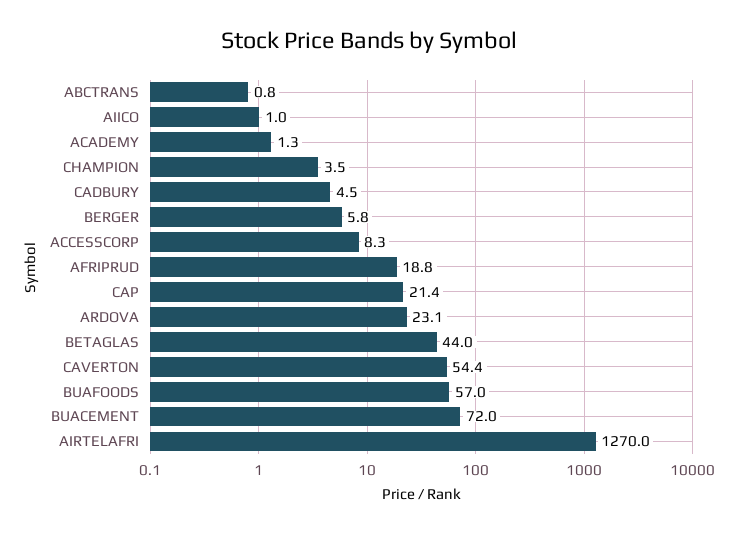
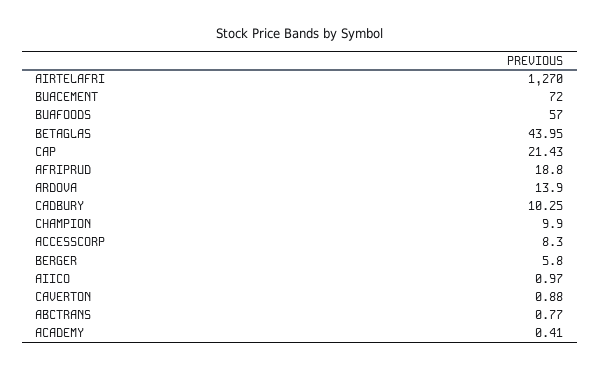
ACADEMY: 1.3 -> 0.41
CHAMPION: 3.5 -> 9.9
CADBURY: 4.5 -> 10.25
ARDOVA: 23.1 -> 13.9
CAVERTON: 54.4 -> 0.88

